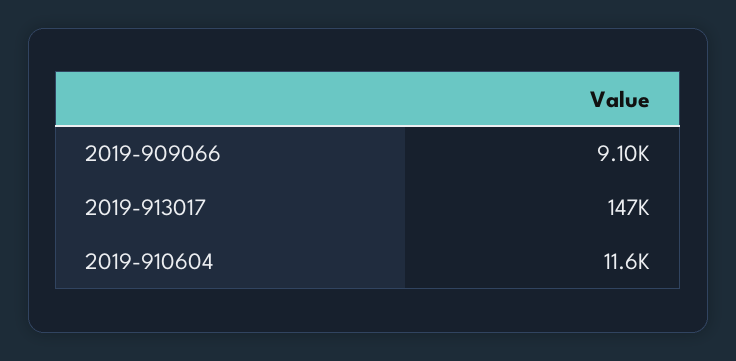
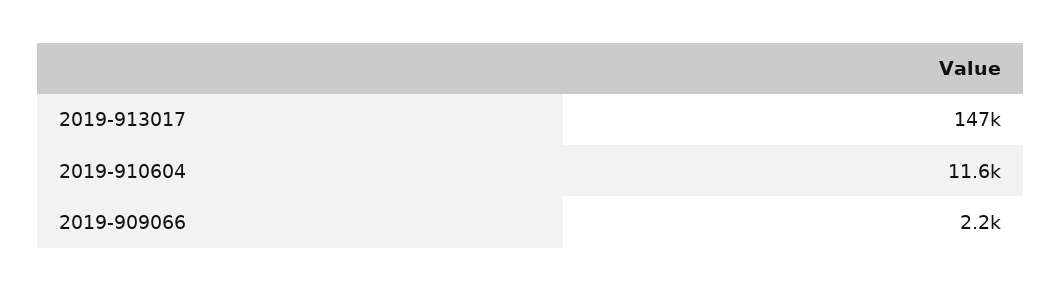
2019-909066: 9100 -> 2200

